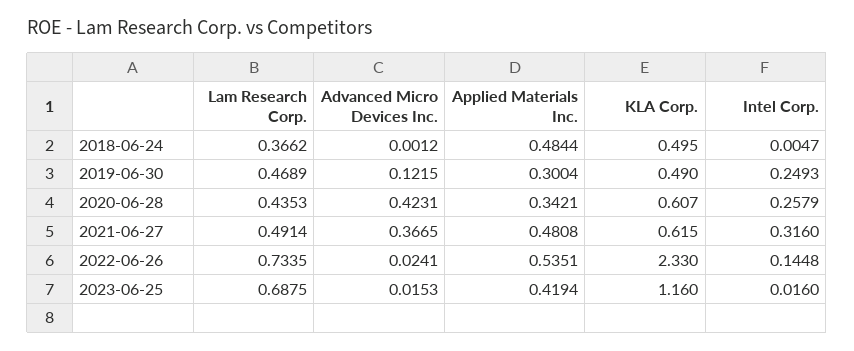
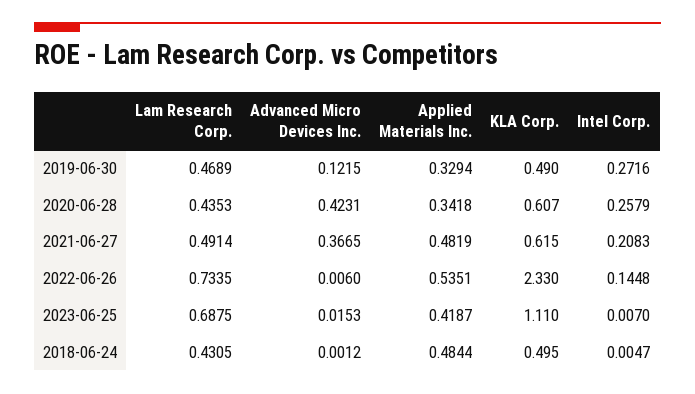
Lam Research Corp., 2018-06-24: 0.3662 -> 0.4305
Applied Materials Inc., 2019-06-30: 0.3004 -> 0.3294
Intel Corp., 2019-06-30: 0.2493 -> 0.2716
Applied Materials Inc., 2020-06-28: 0.3421 -> 0.3418
Applied Materials Inc., 2021-06-27: 0.4808 -> 0.4819
Intel Corp., 2021-06-27: 0.316 -> 0.2083
Advanced Micro Devices Inc., 2022-06-26: 0.0241 -> 0.006
Applied Materials Inc., 2023-06-25: 0.4194 -> 0.4187
KLA Corp., 2023-06-25: 1.16 -> 1.11
Intel Corp., 2023-06-25: 0.016 -> 0.007

